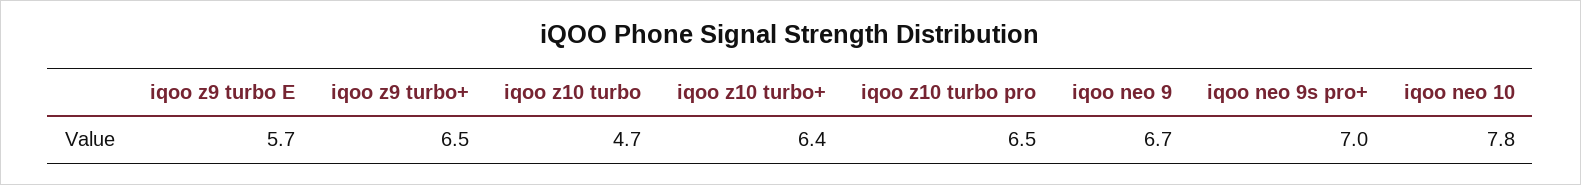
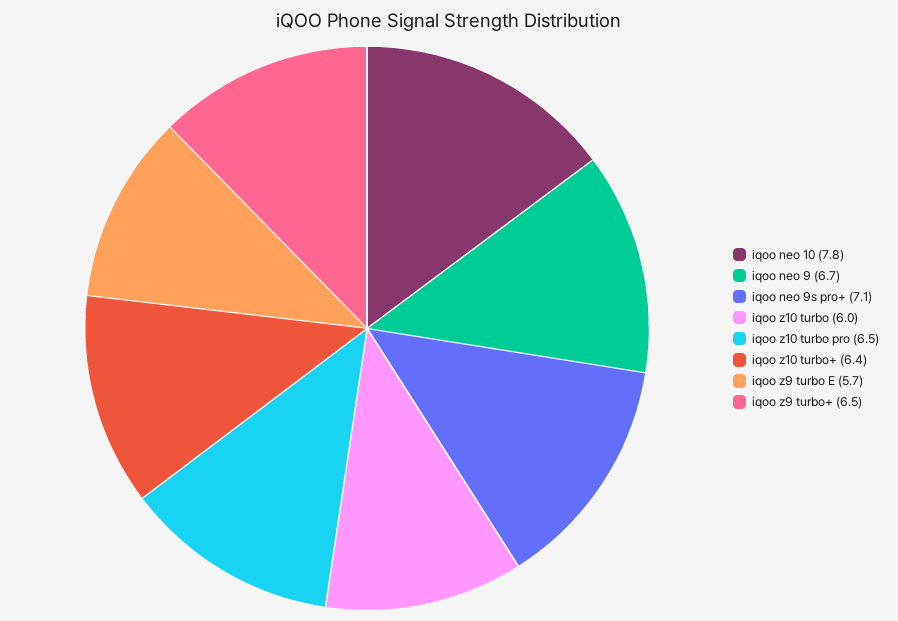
iqoo z10 turbo: 4.7 -> 6
iqoo neo 9s pro+: 7 -> 7.1

